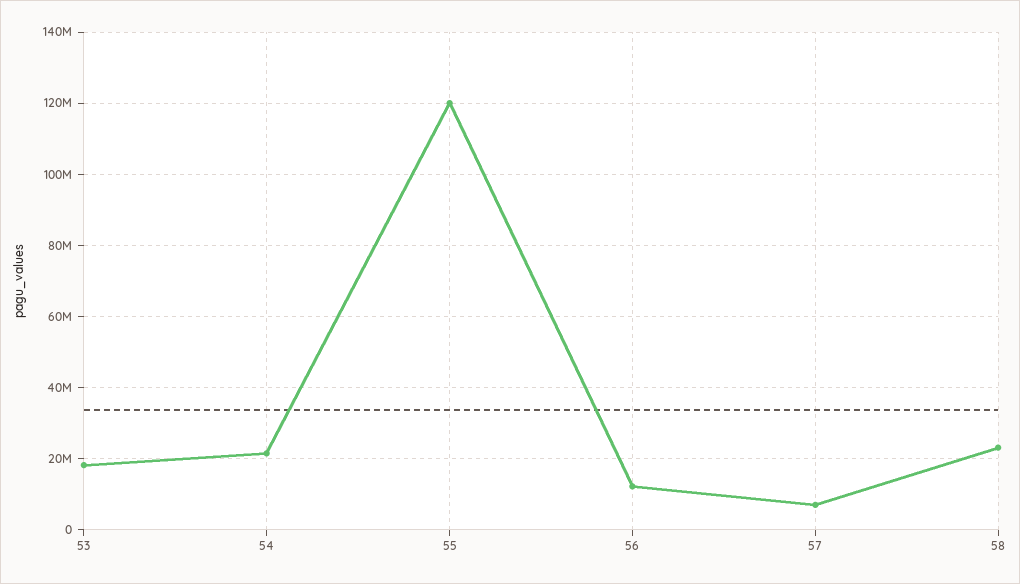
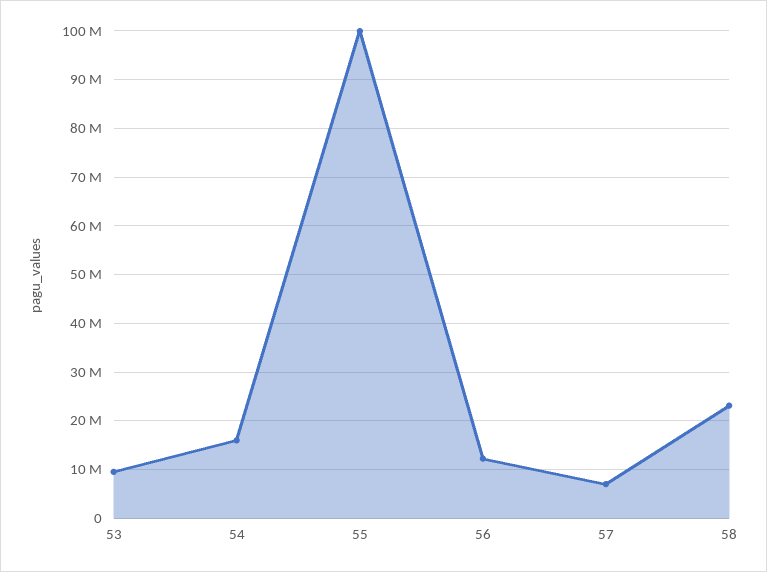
53: 18000000 -> 10000000
54: 22000000 -> 16000000
55: 120000000 -> 100000000

